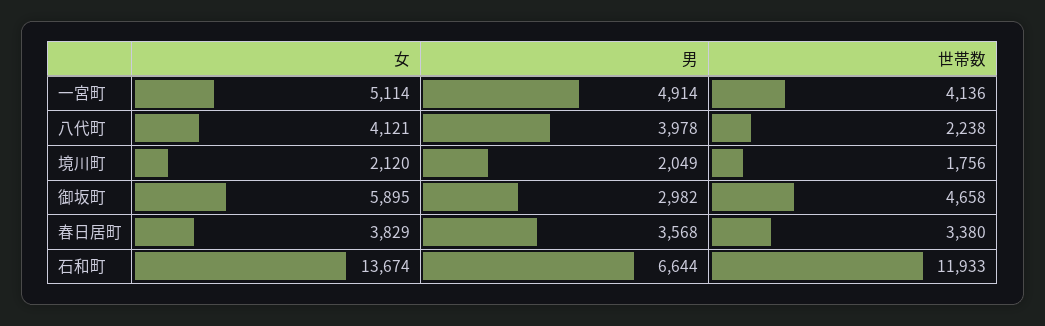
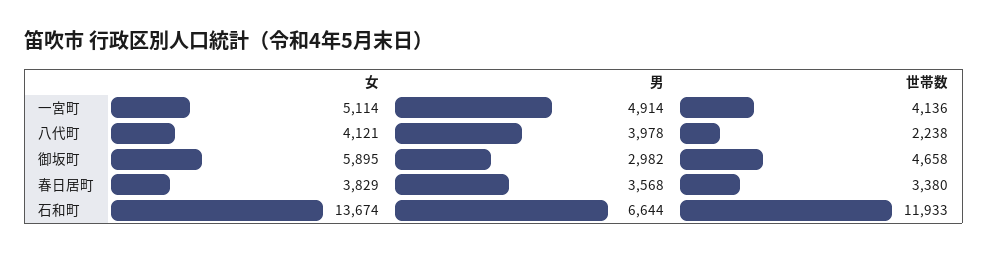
女, 境川町: 2120 -> none
男, 境川町: 2049 -> none
世帯数, 境川町: 1756 -> none

